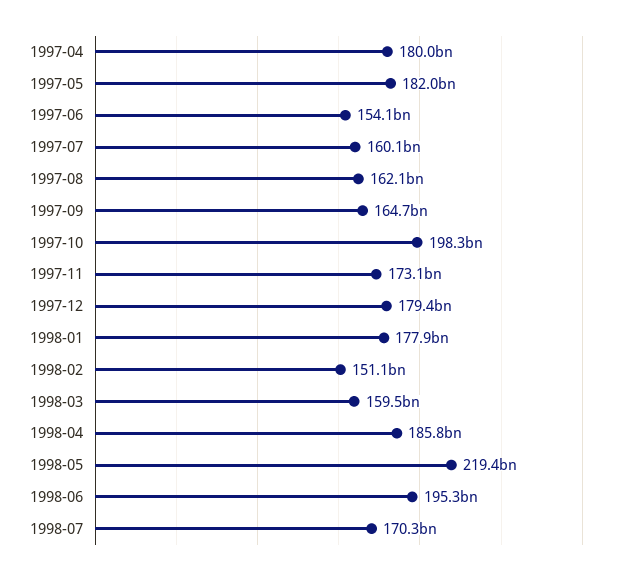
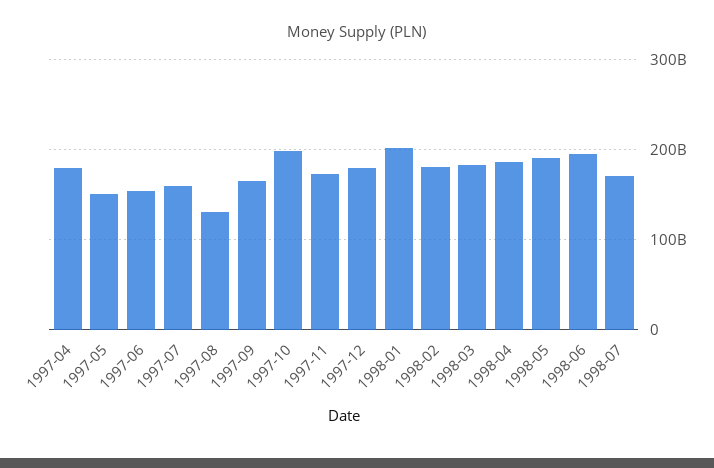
1997-05: 182000000000 -> 150000000000
1997-08: 162100000000 -> 130000000000
1998-01: 177900000000 -> 200000000000
1998-02: 151100000000 -> 180000000000
1998-03: 159500000000 -> 180000000000
1998-05: 219400000000 -> 190000000000

